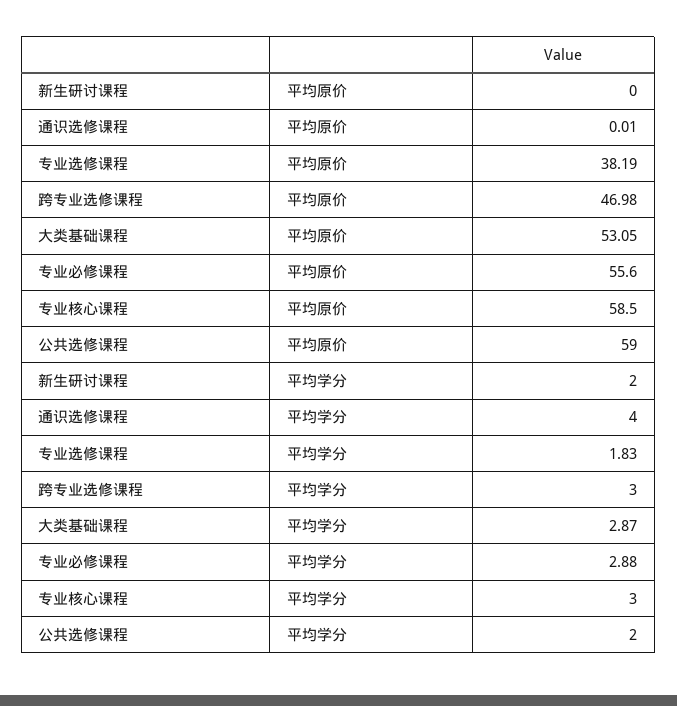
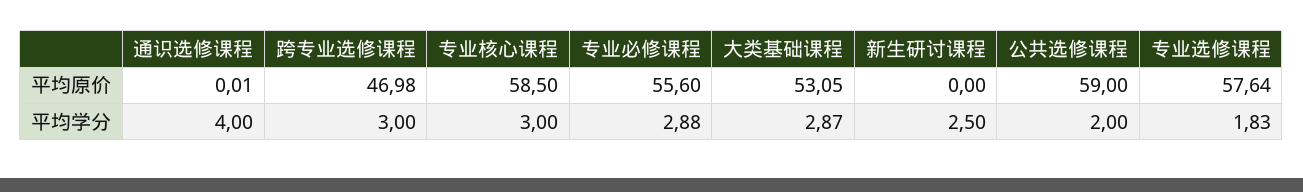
专业选修课程, 平均原价: 38.19 -> 57.64
新生研讨课程, 平均学分: 2 -> 2.5

